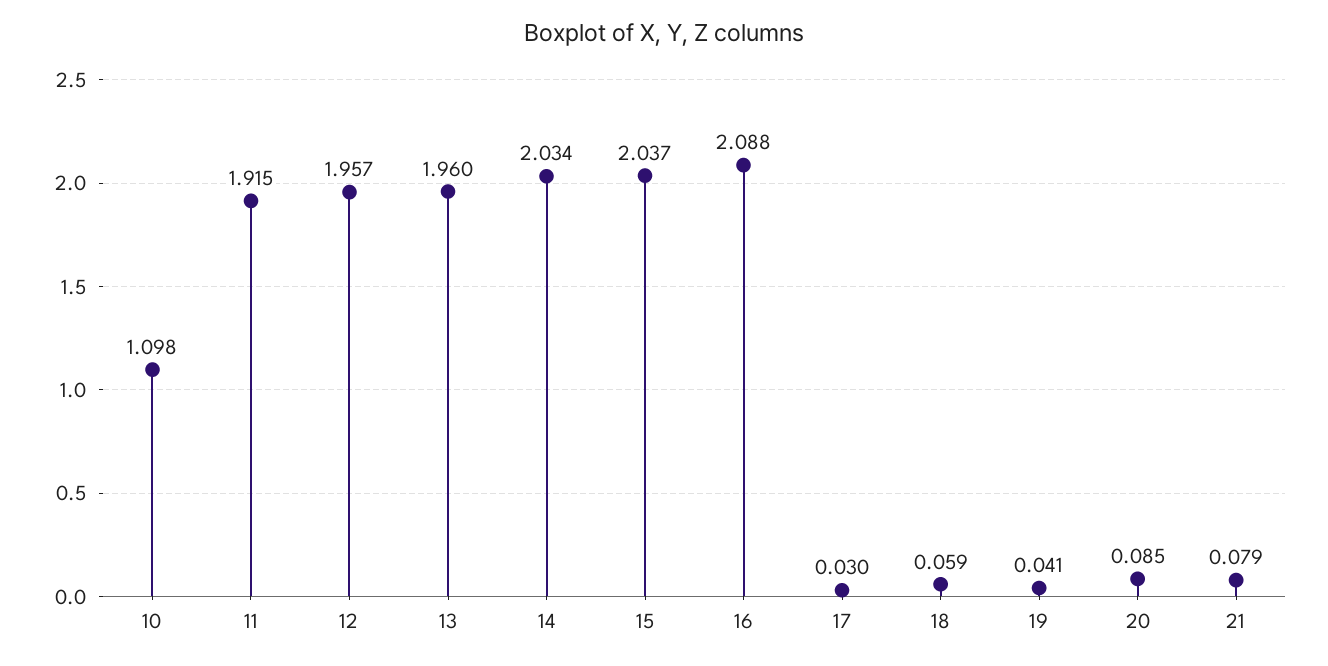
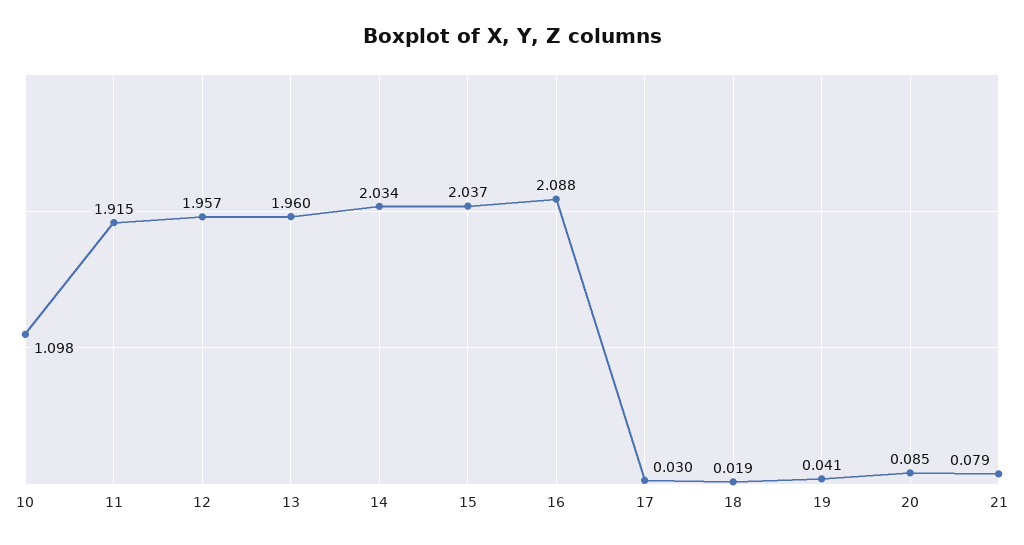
18: 0.059 -> 0.019

